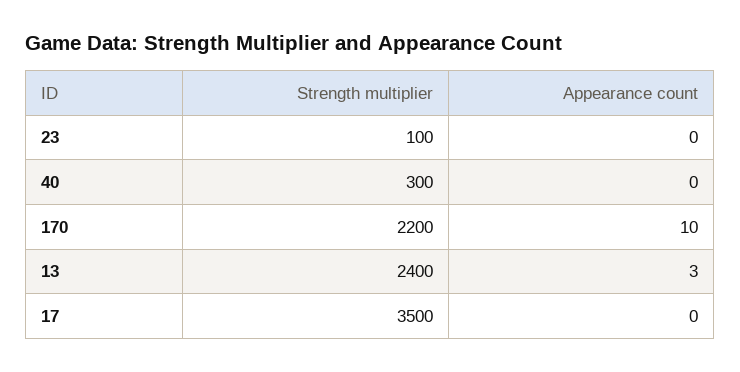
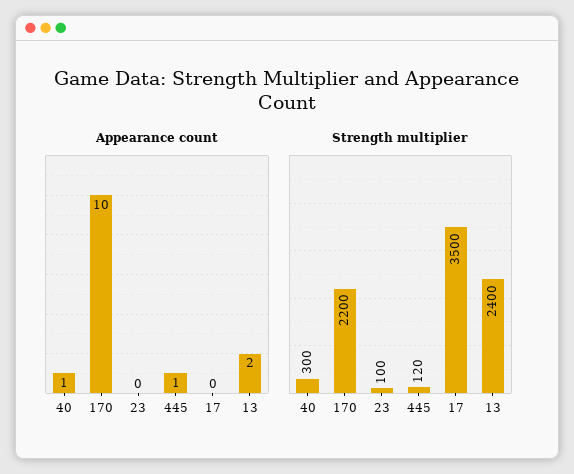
Appearance count, 40: 0 -> 1
Appearance count, 13: 3 -> 2
Appearance count, 445: none -> 1
Strength multiplier, 445: none -> 120

